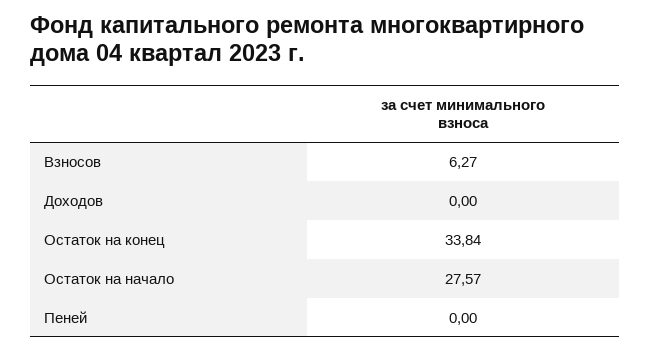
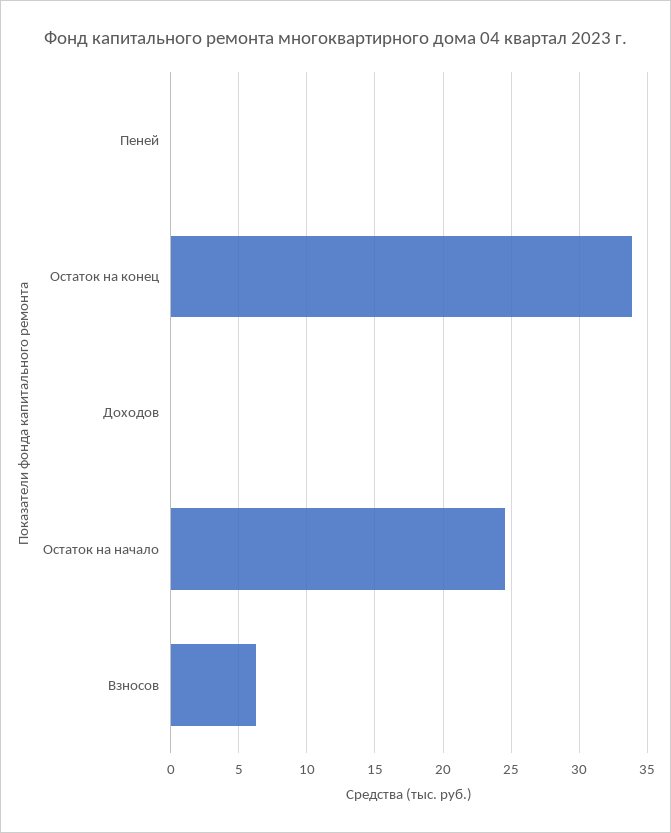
Остаток на начало: 27.57 -> 24.5

